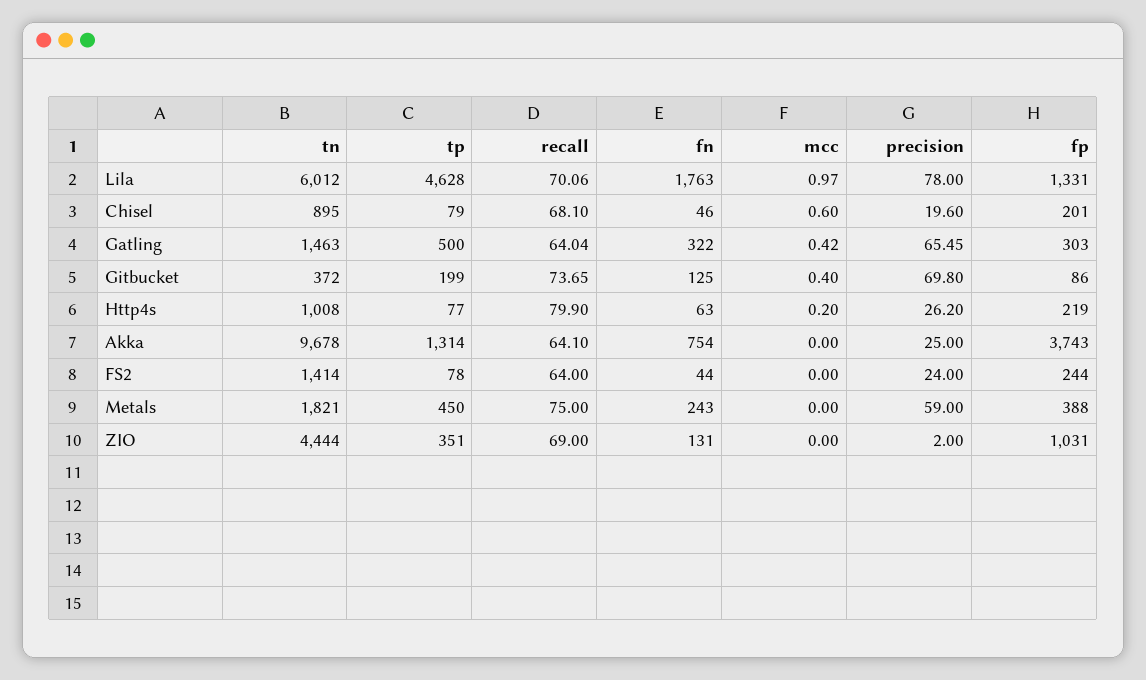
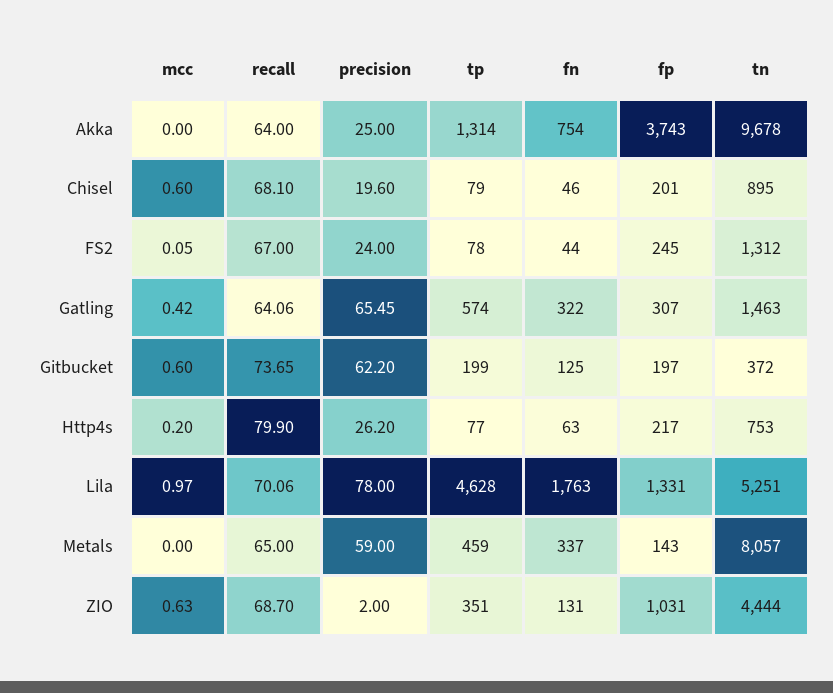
tn, Lila: 6012 -> 5251
tp, Gatling: 500 -> 574
recall, Gatling: 64.04 -> 64.06
fp, Gatling: 303 -> 307
mcc, Gitbucket: 0.4 -> 0.6
precision, Gitbucket: 69.8 -> 62.2
fp, Gitbucket: 86 -> 197
tn, Http4s: 1008 -> 753
fp, Http4s: 219 -> 217
recall, Akka: 64.1 -> 64
tn, FS2: 1414 -> 1312
recall, FS2: 64 -> 67
mcc, FS2: 0 -> 0.05
fp, FS2: 244 -> 245
tn, Metals: 1821 -> 8057
tp, Metals: 450 -> 459
recall, Metals: 75 -> 65
fn, Metals: 243 -> 337
fp, Metals: 388 -> 143
recall, ZIO: 69 -> 68.7
mcc, ZIO: 0 -> 0.63

